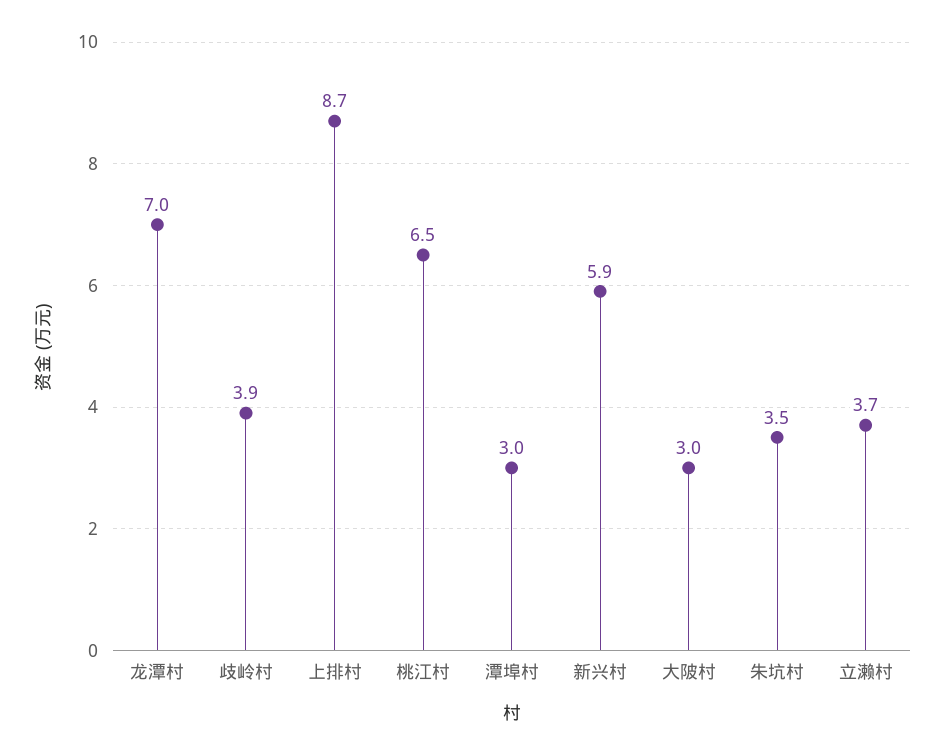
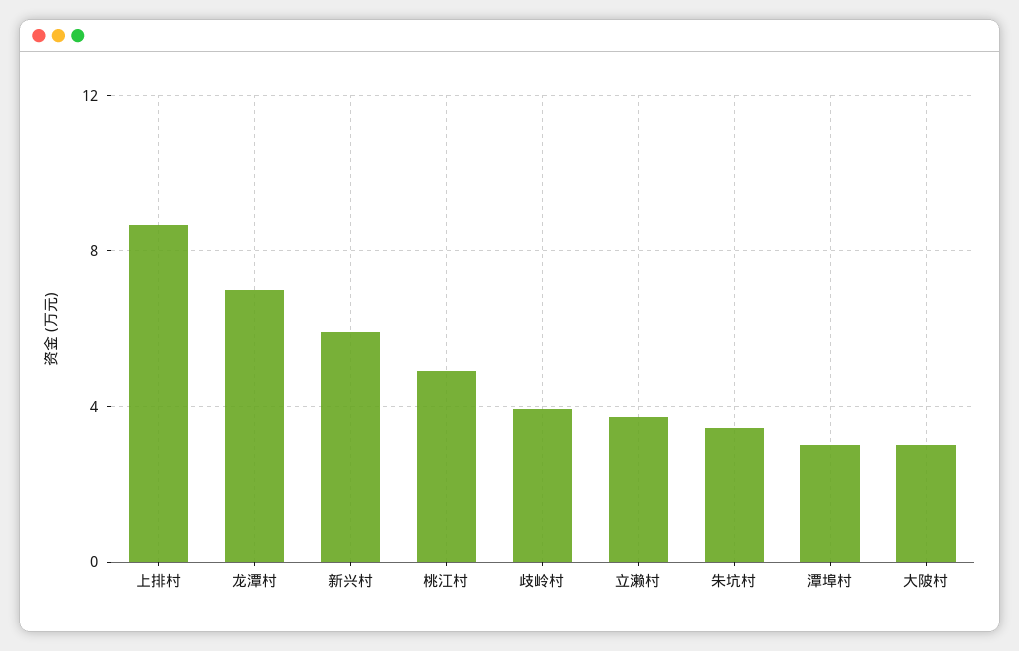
桃江村: 6.5 -> 5

